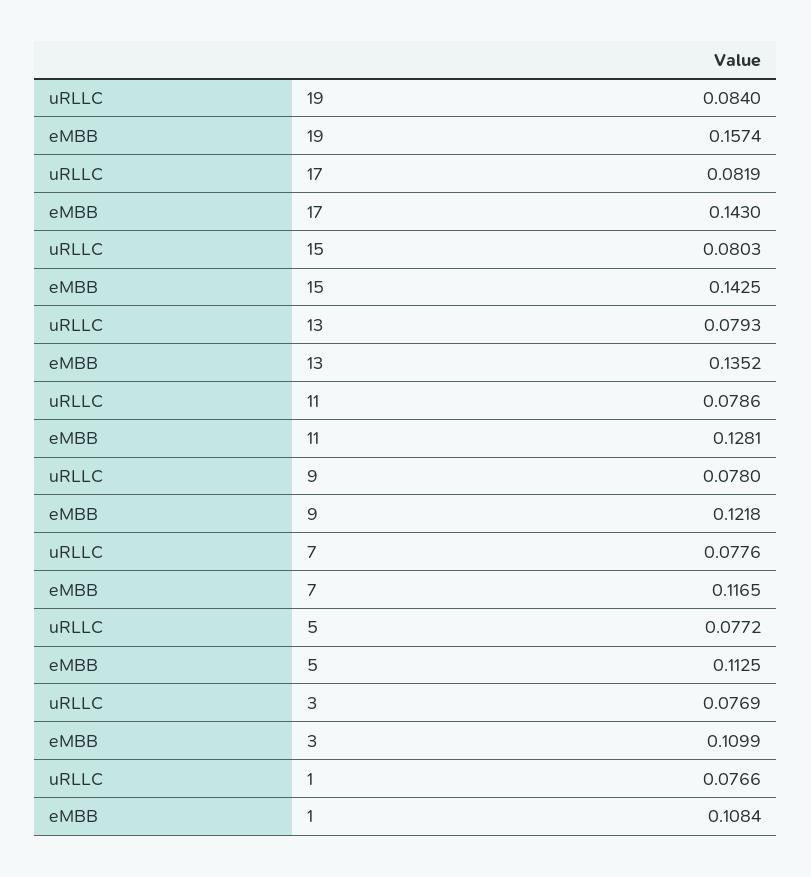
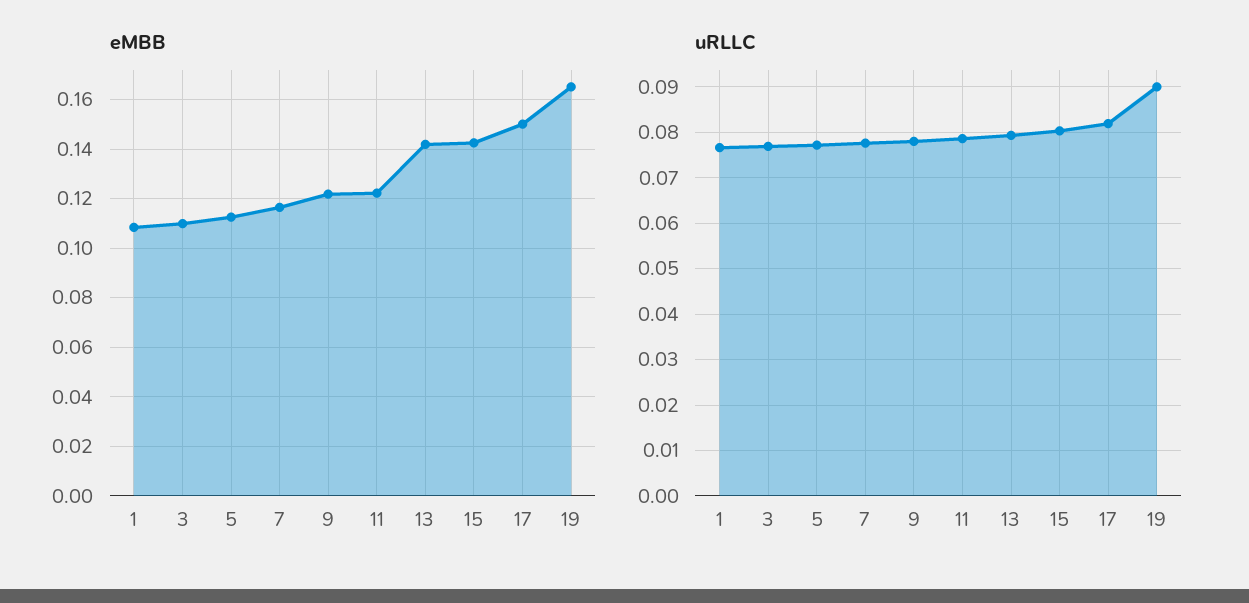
uRLLC, 19: 0.084 -> 0.09
eMBB, 19: 0.1574 -> 0.165
eMBB, 17: 0.143 -> 0.15
eMBB, 13: 0.1352 -> 0.1425
eMBB, 11: 0.1281 -> 0.1225

